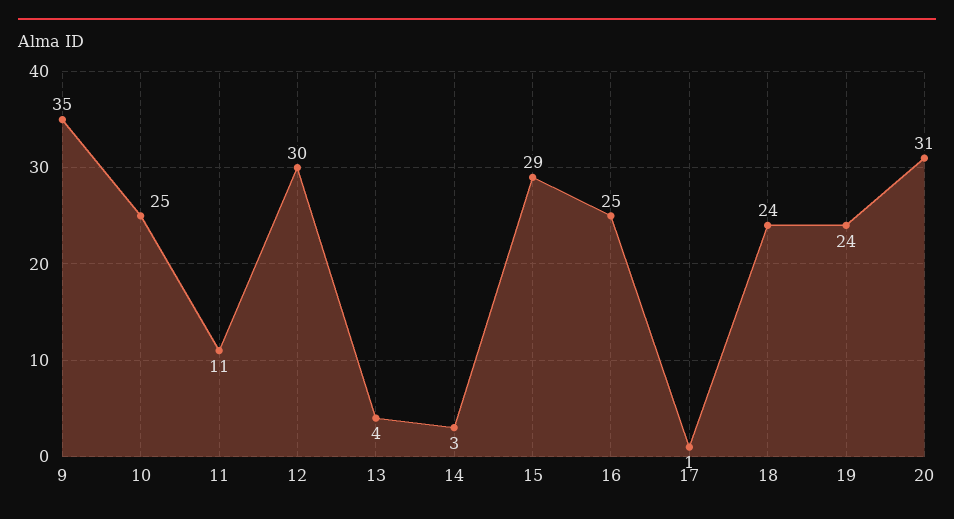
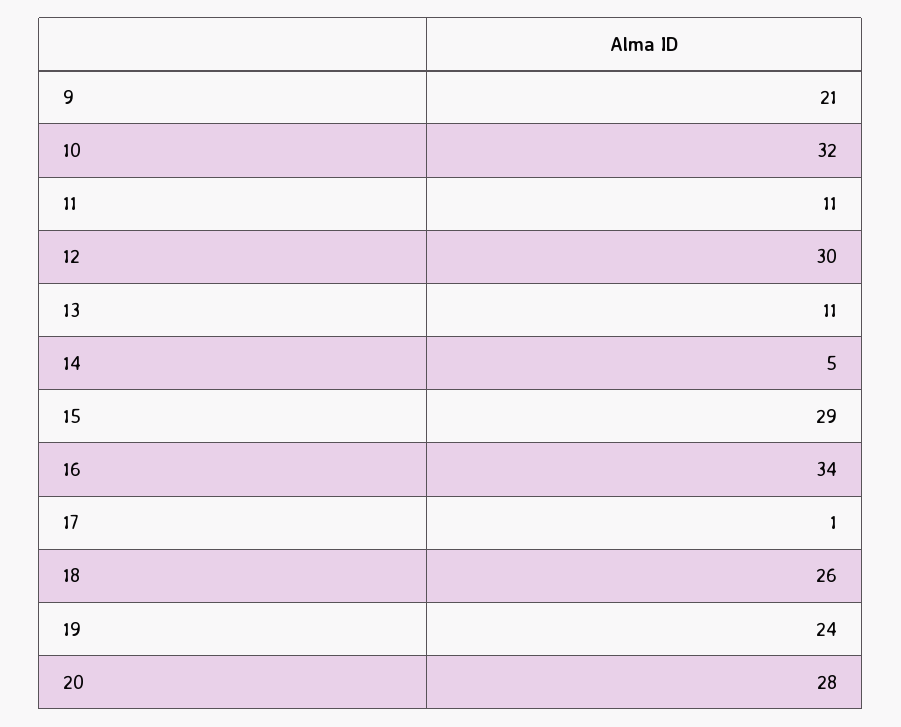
9: 35 -> 21
10: 25 -> 32
13: 4 -> 11
14: 3 -> 5
16: 25 -> 34
18: 24 -> 26
20: 31 -> 28

